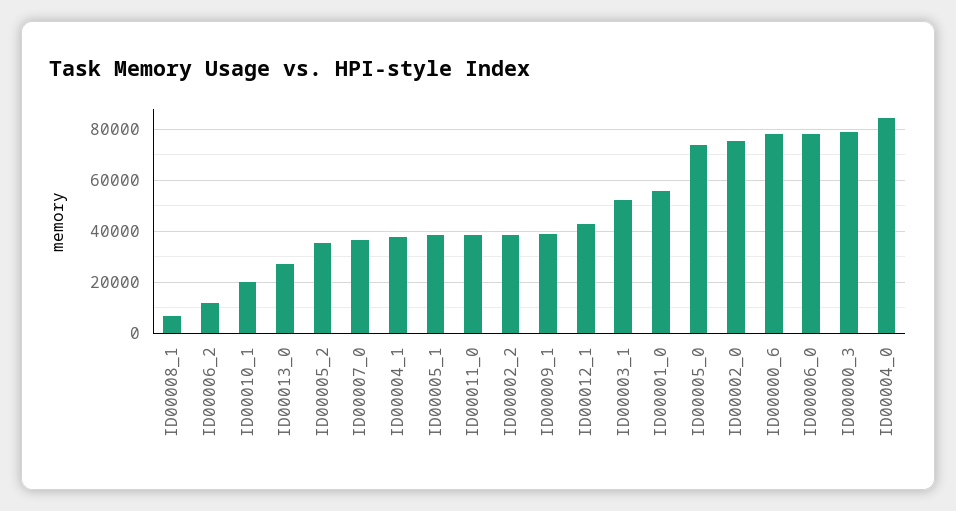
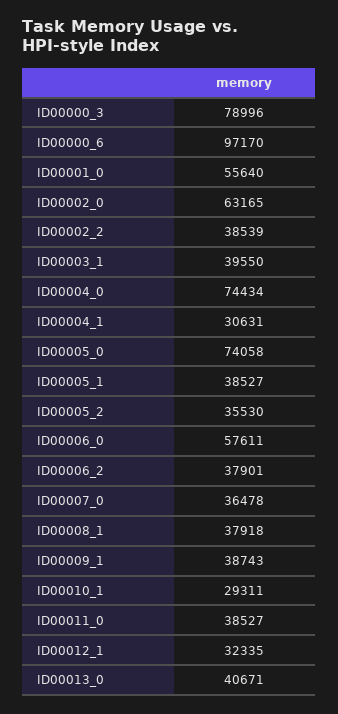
ID00008_1: 7500 -> 37918
ID00006_2: 12500 -> 37901
ID00010_1: 20000 -> 29311
ID00013_0: 27500 -> 40671
ID00004_1: 37500 -> 30631
ID00012_1: 42500 -> 32335
ID00003_1: 52500 -> 39550
ID00002_0: 75000 -> 63165
ID00000_6: 77500 -> 97170
ID00006_0: 77500 -> 57611
ID00004_0: 85000 -> 74434

